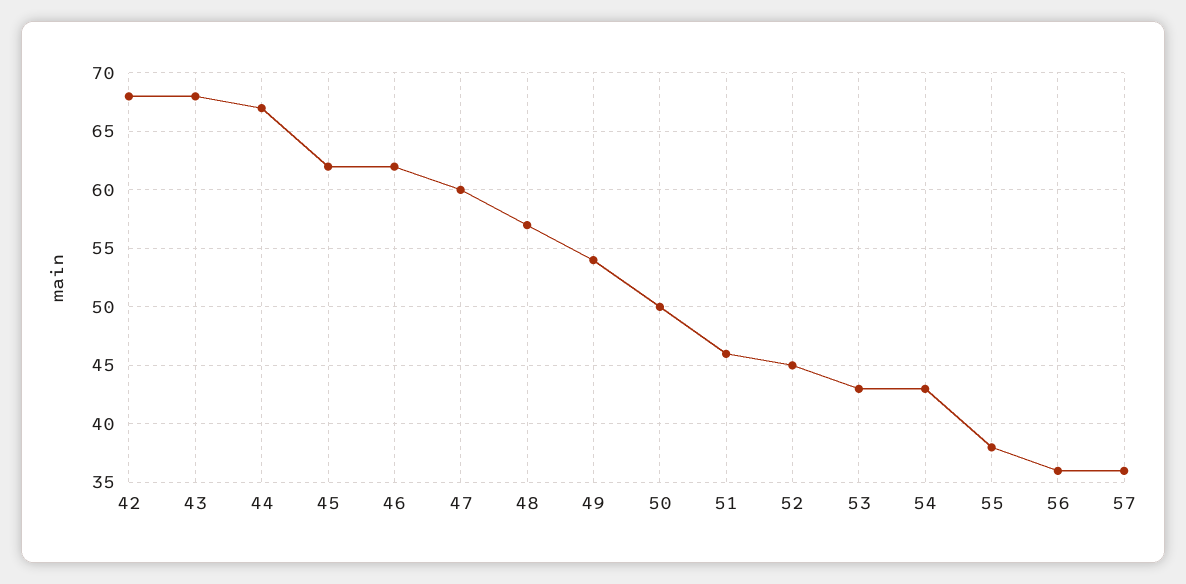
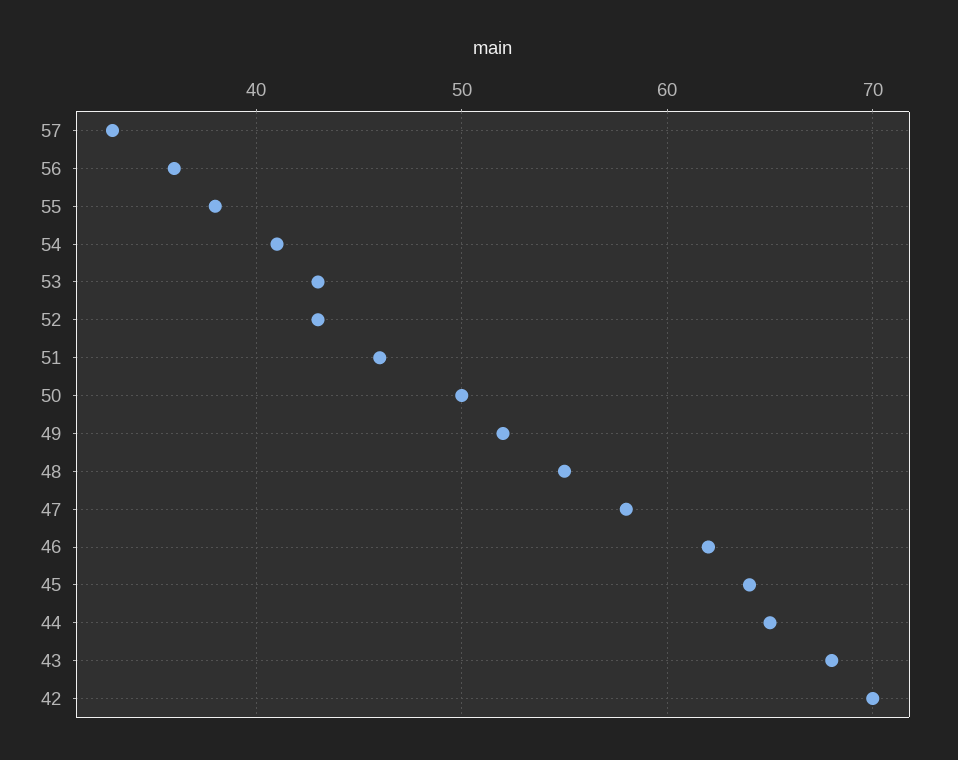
42: 68 -> 70
44: 67 -> 65
45: 62 -> 64
47: 60 -> 58
48: 57 -> 55
49: 54 -> 52
52: 45 -> 43
54: 43 -> 41
57: 36 -> 33

